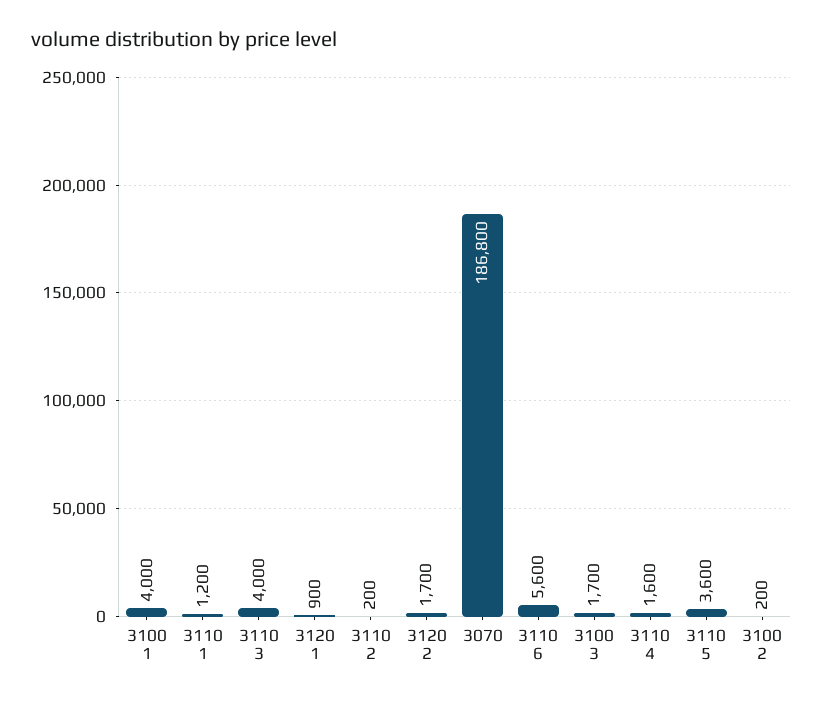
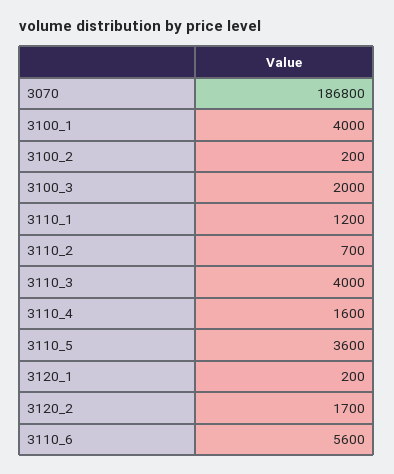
3120 1: 900 -> 200
3110 2: 200 -> 700
3100 3: 1700 -> 2000

